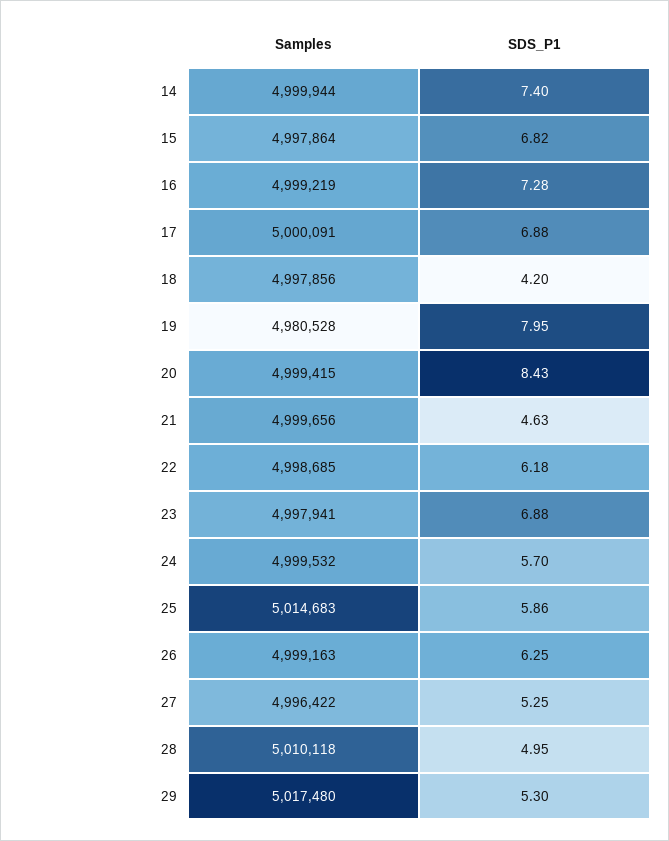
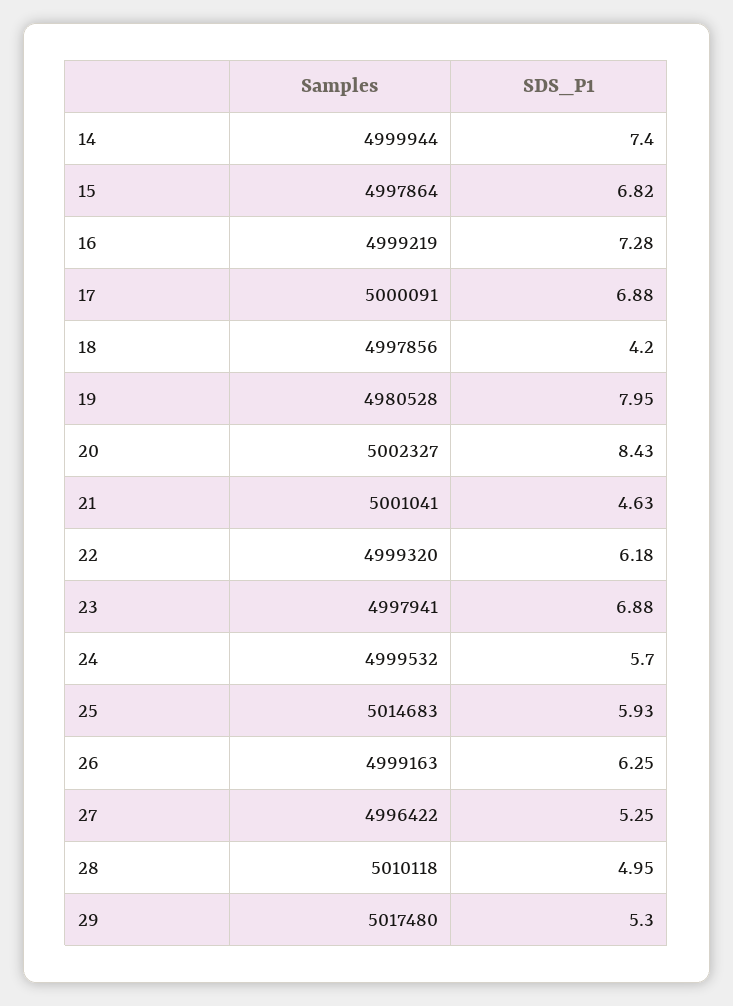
Samples, 20: 4999415 -> 5002327
Samples, 21: 4999656 -> 5001041
Samples, 22: 4998685 -> 4999320
SDS_P1, 25: 5.86 -> 5.93

